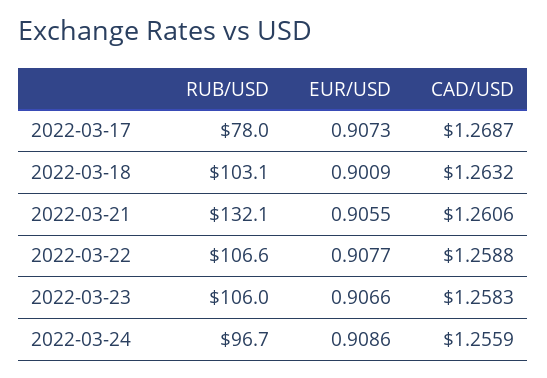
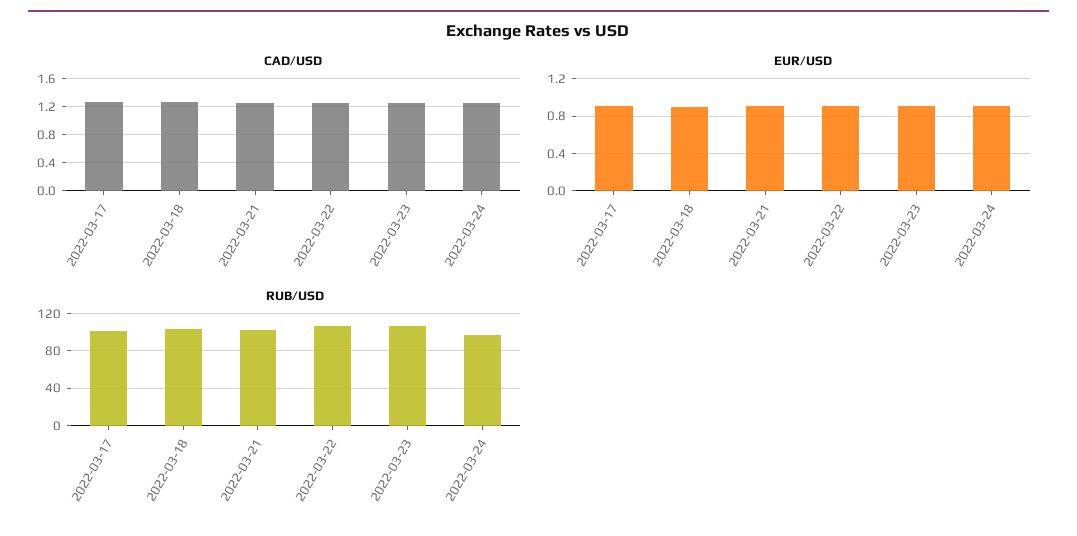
RUB/USD, 2022-03-17: 78 -> 100
RUB/USD, 2022-03-21: 132.1 -> 100

